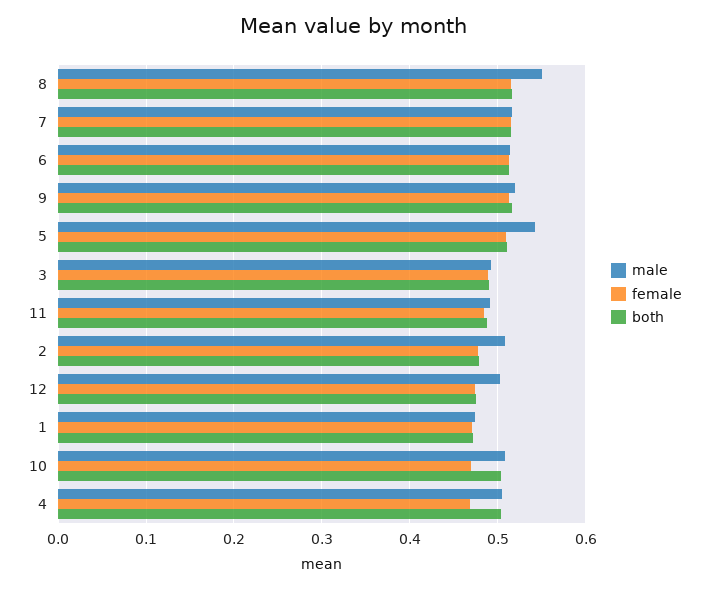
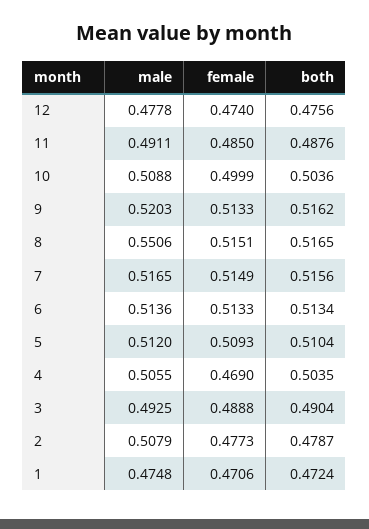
male, 5: 0.54 -> 0.512
male, 12: 0.5 -> 0.4778
female, 10: 0.47 -> 0.4999

